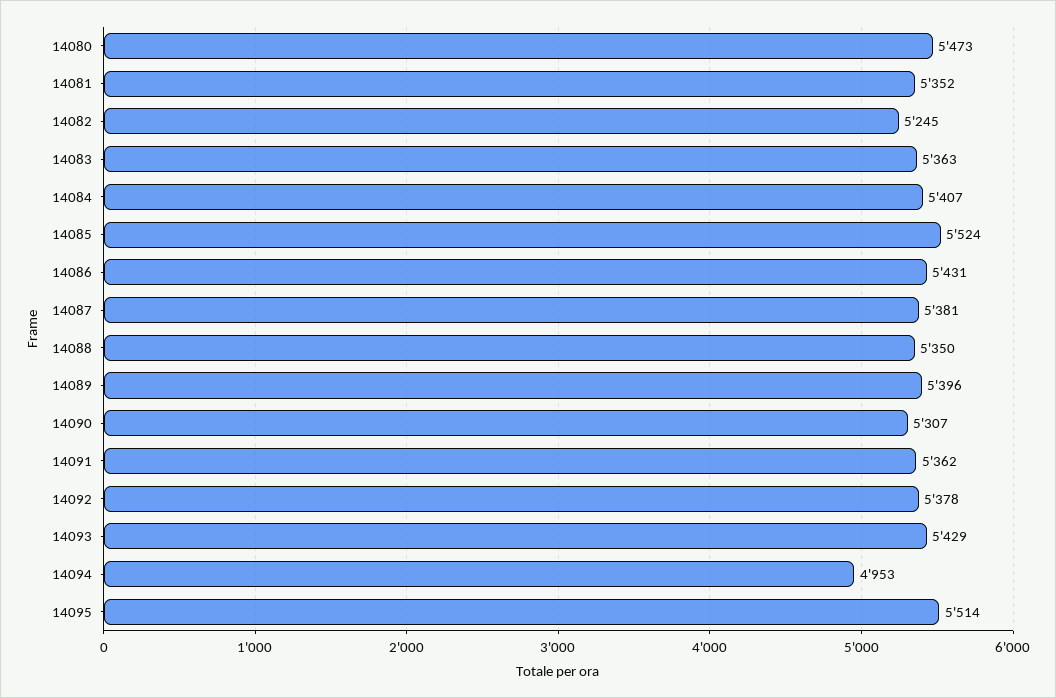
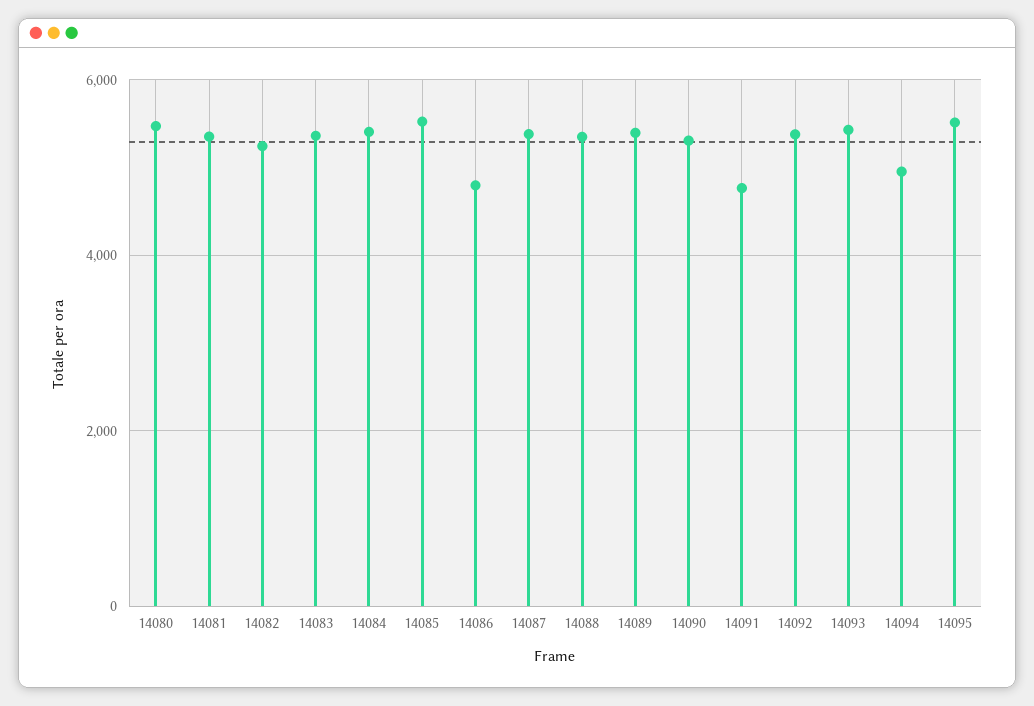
14086: 5431 -> 4800
14091: 5362 -> 4800

